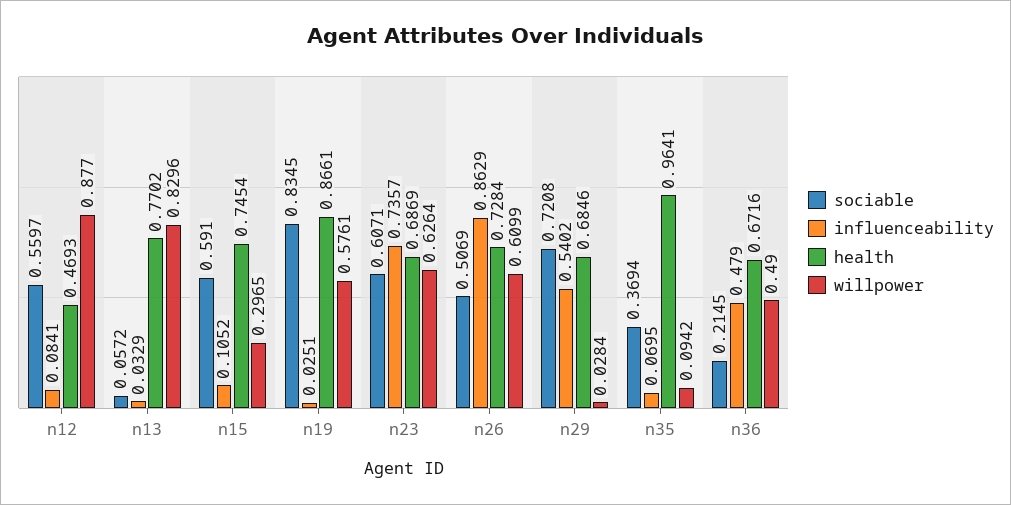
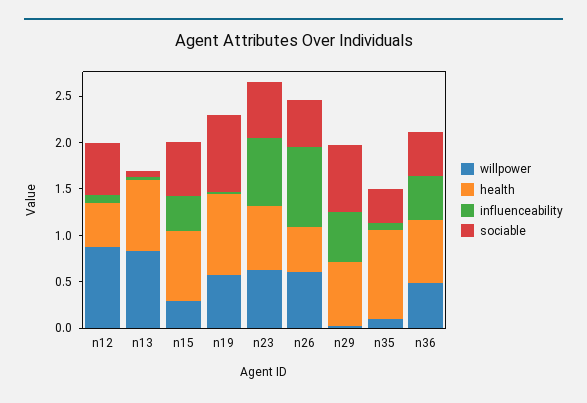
influenceability, n15: 0.1052 -> 0.4
health, n26: 0.7284 -> 0.5
sociable, n36: 0.2145 -> 0.5

